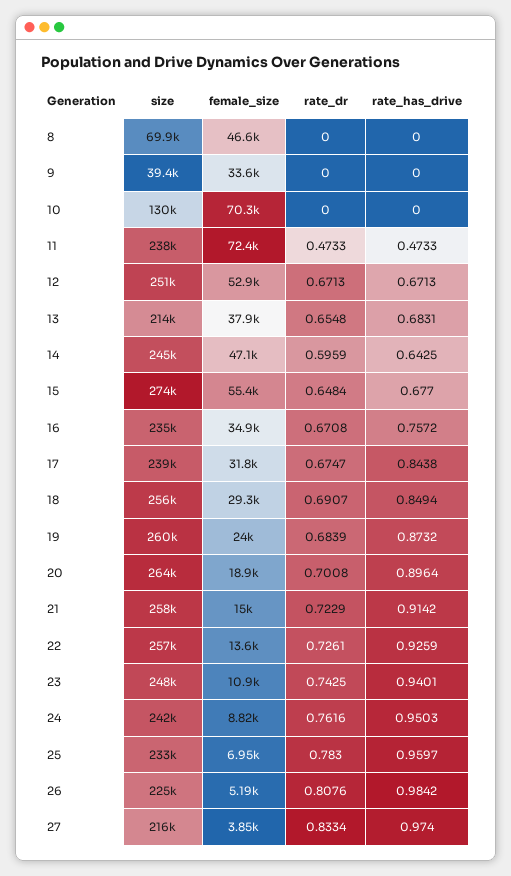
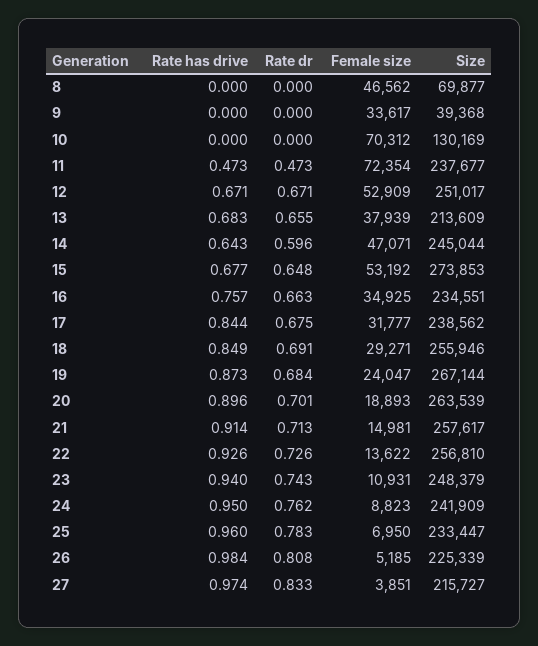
female_size, 15: 55400 -> 53192
rate_dr, 16: 0.6708 -> 0.663
size, 19: 260000 -> 267144
rate_dr, 21: 0.7229 -> 0.713

